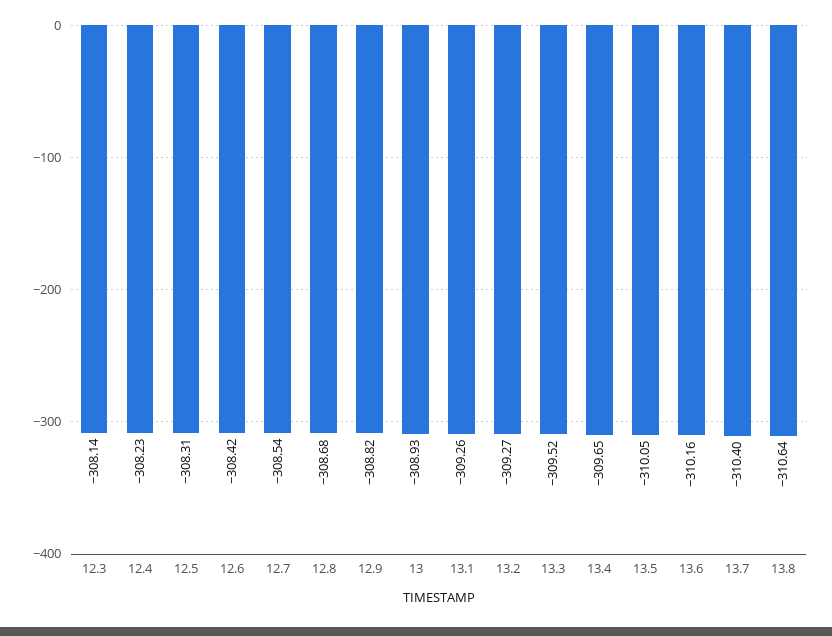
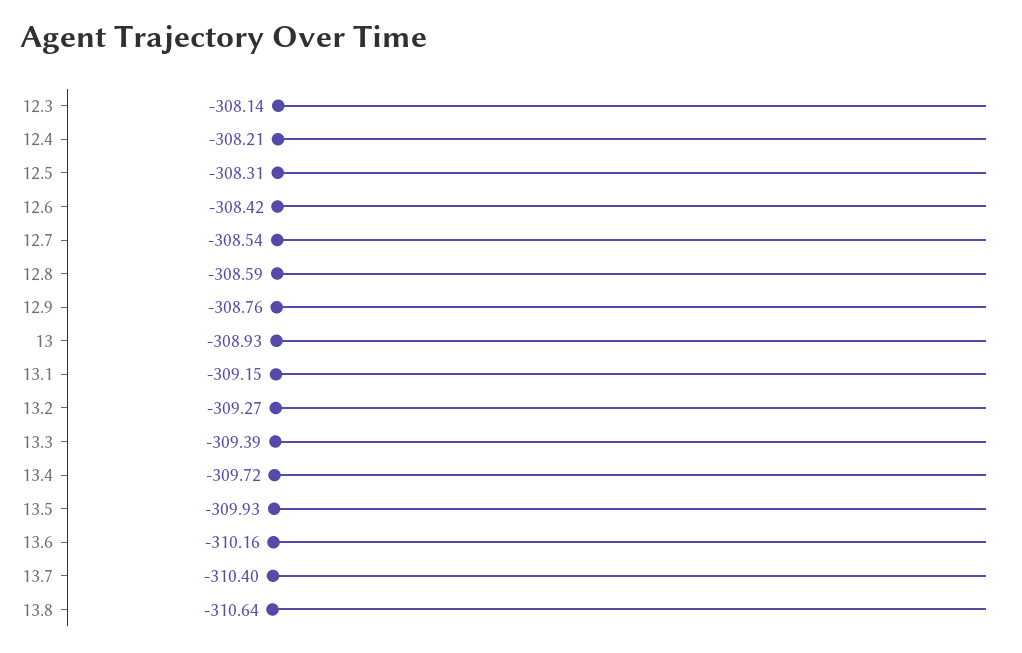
12.4: -308.23 -> -308.21
12.8: -308.68 -> -308.59
12.9: -308.82 -> -308.76
13.1: -309.26 -> -309.15
13.3: -309.52 -> -309.39
13.4: -309.65 -> -309.72
13.5: -310.05 -> -309.93

